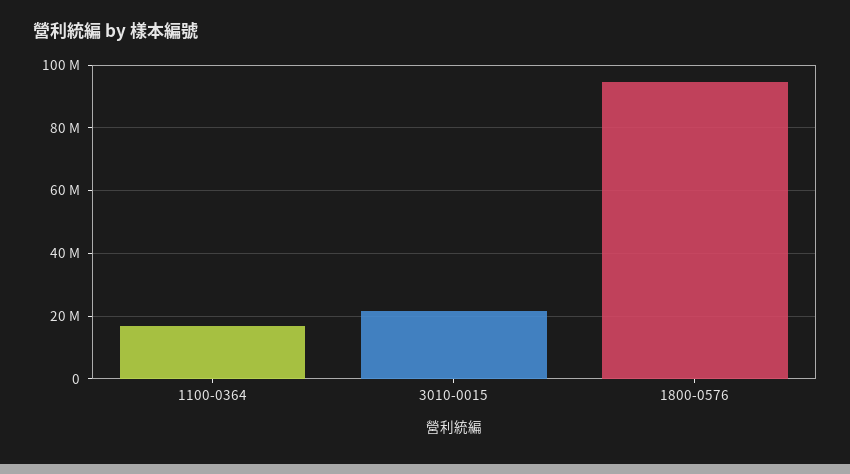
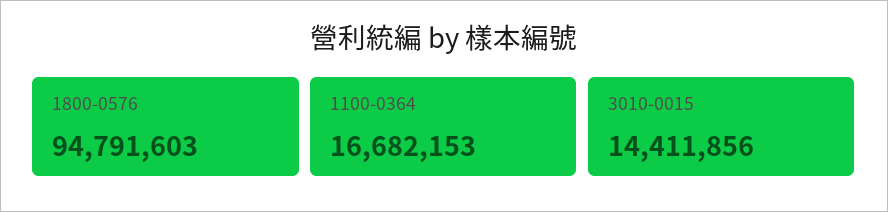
3010-0015: 22000000 -> 14411856

